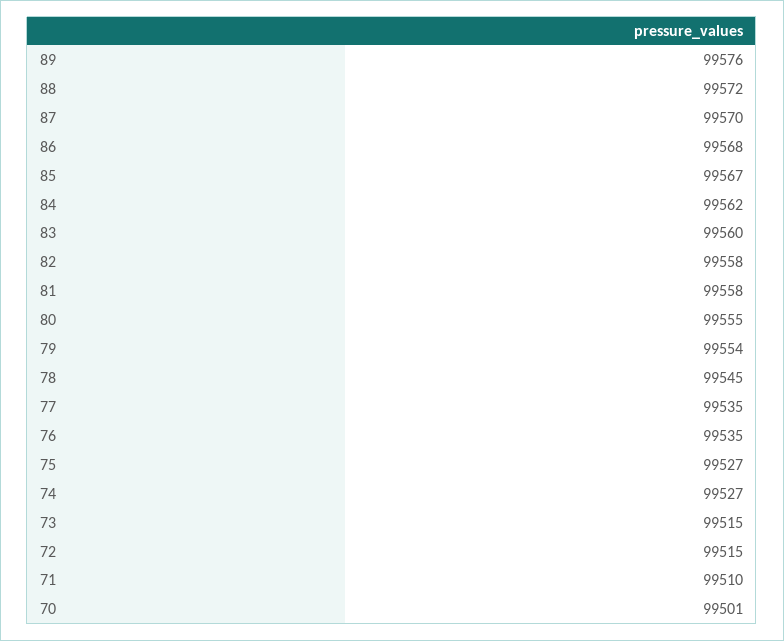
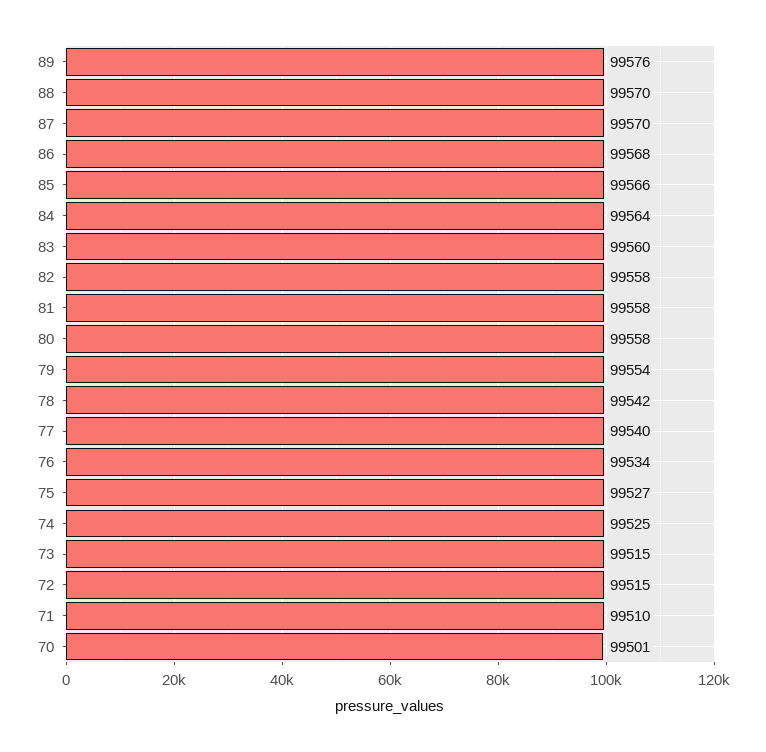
88: 99572 -> 99570
85: 99567 -> 99566
84: 99562 -> 99564
80: 99555 -> 99558
78: 99545 -> 99542
77: 99535 -> 99540
76: 99535 -> 99534
74: 99527 -> 99525

